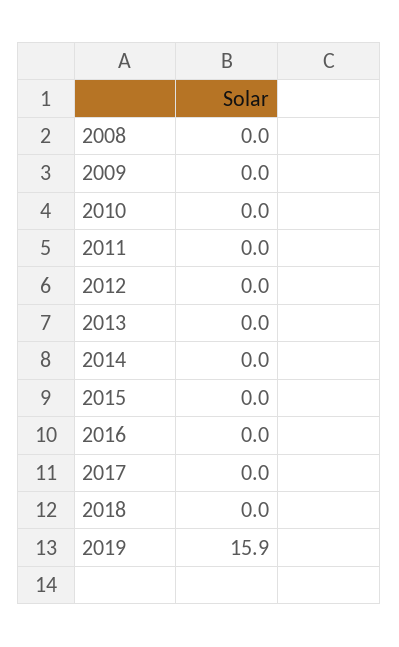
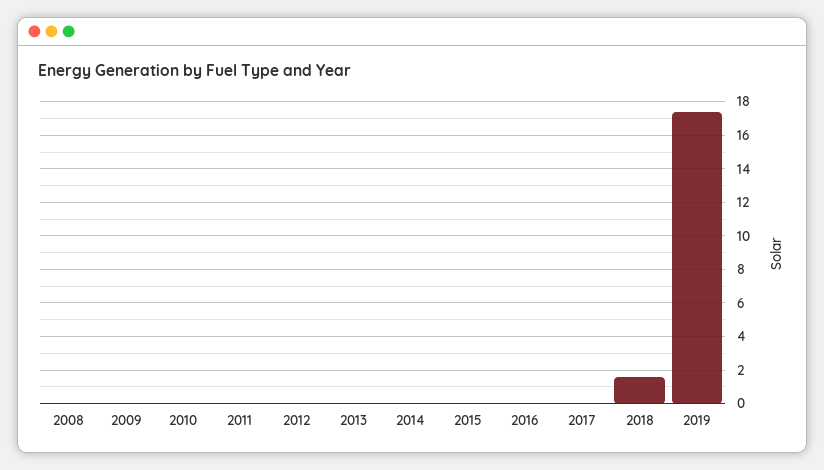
2018: 0 -> 1.5
2019: 15.9 -> 17.5

